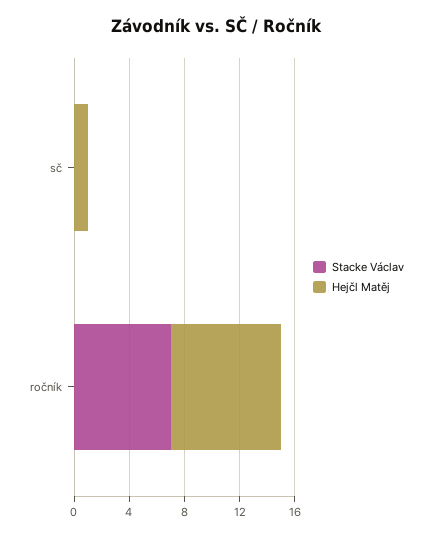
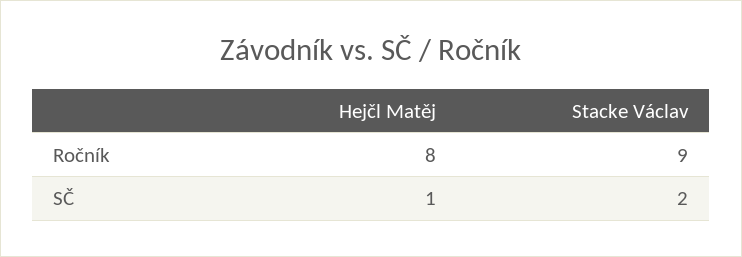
Stacke Václav, sč: 0 -> 2
Stacke Václav, ročník: 7 -> 9

